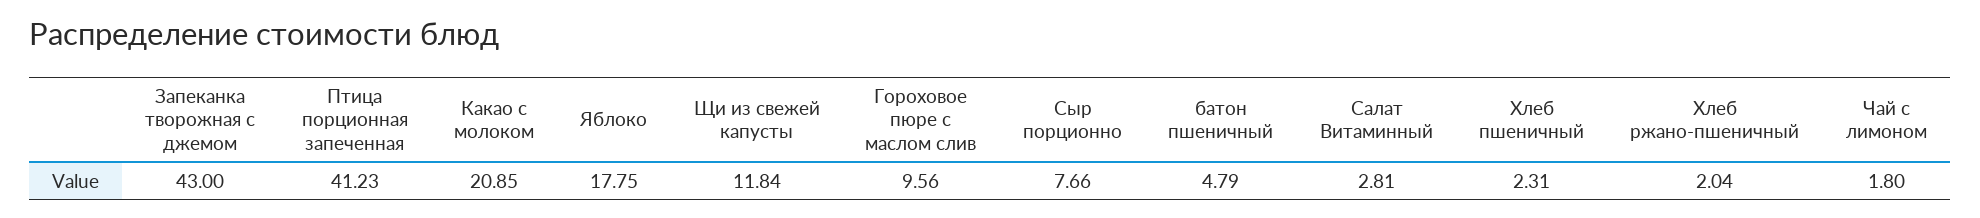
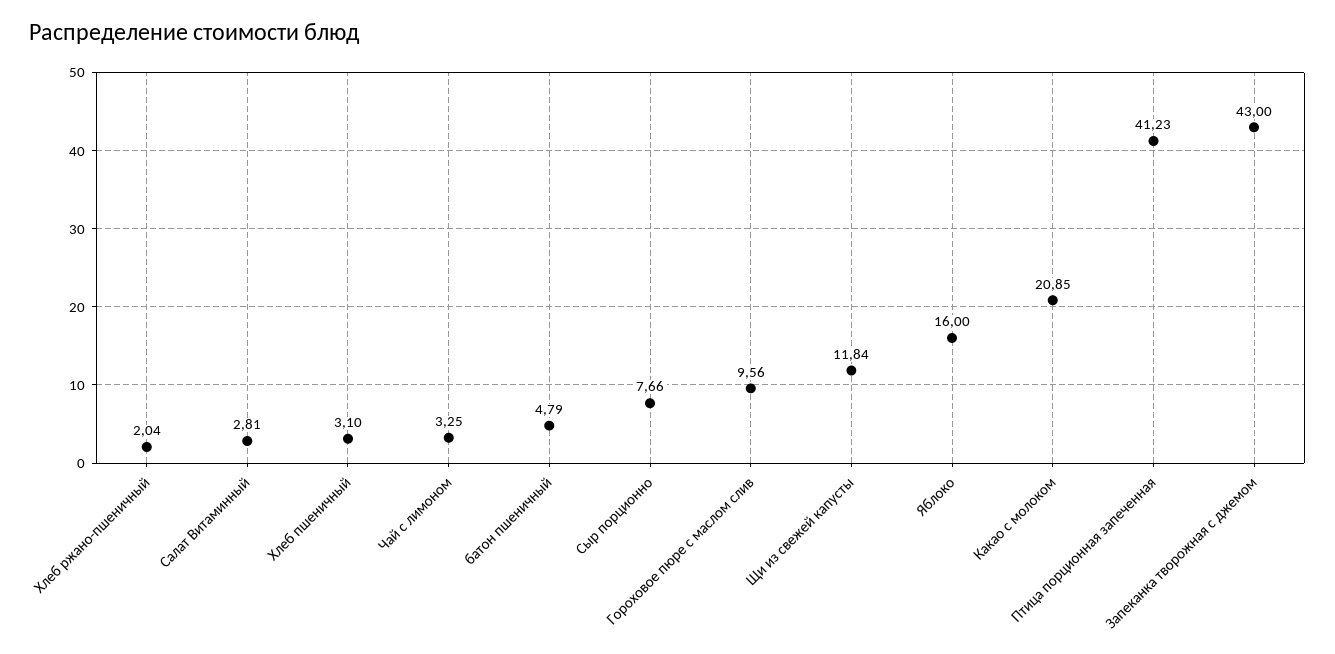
Яблоко: 17.75 -> 16
Хлеб пшеничный: 2.31 -> 3.1
Чай с лимоном: 1.8 -> 3.25

